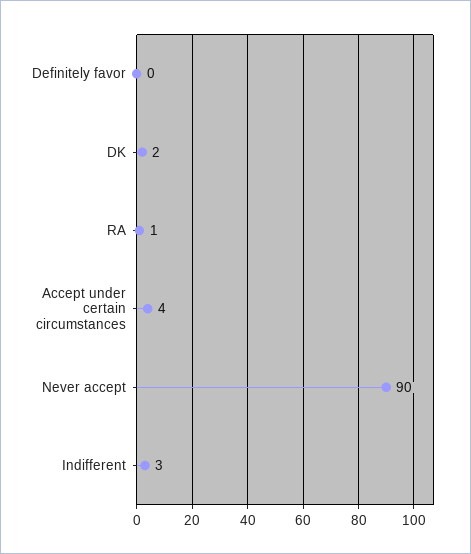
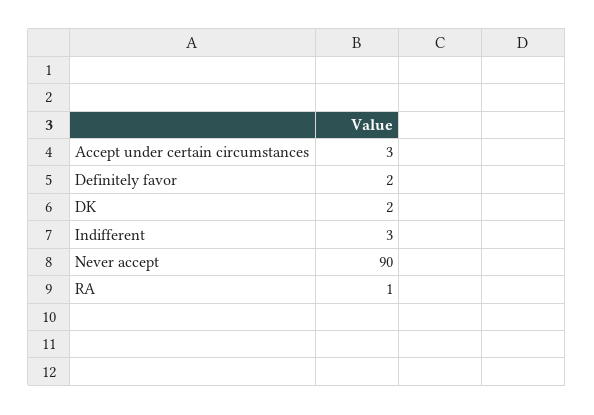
Definitely favor: 0 -> 2
Accept under certain circumstances: 4 -> 3

